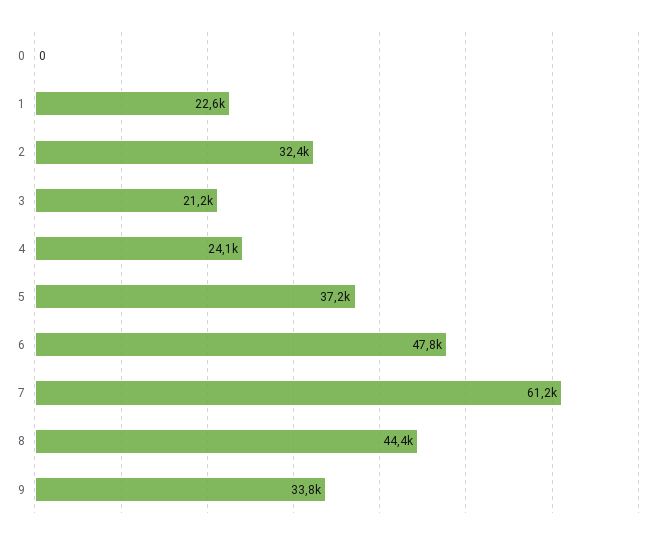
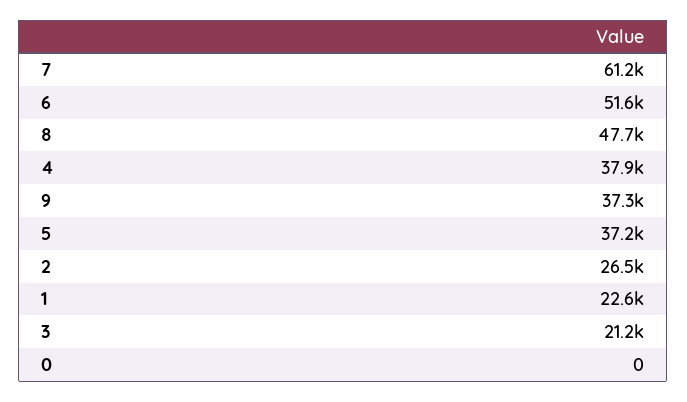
2: 32400 -> 26500
4: 24100 -> 37900
6: 47800 -> 51600
8: 44400 -> 47700
9: 33800 -> 37300

